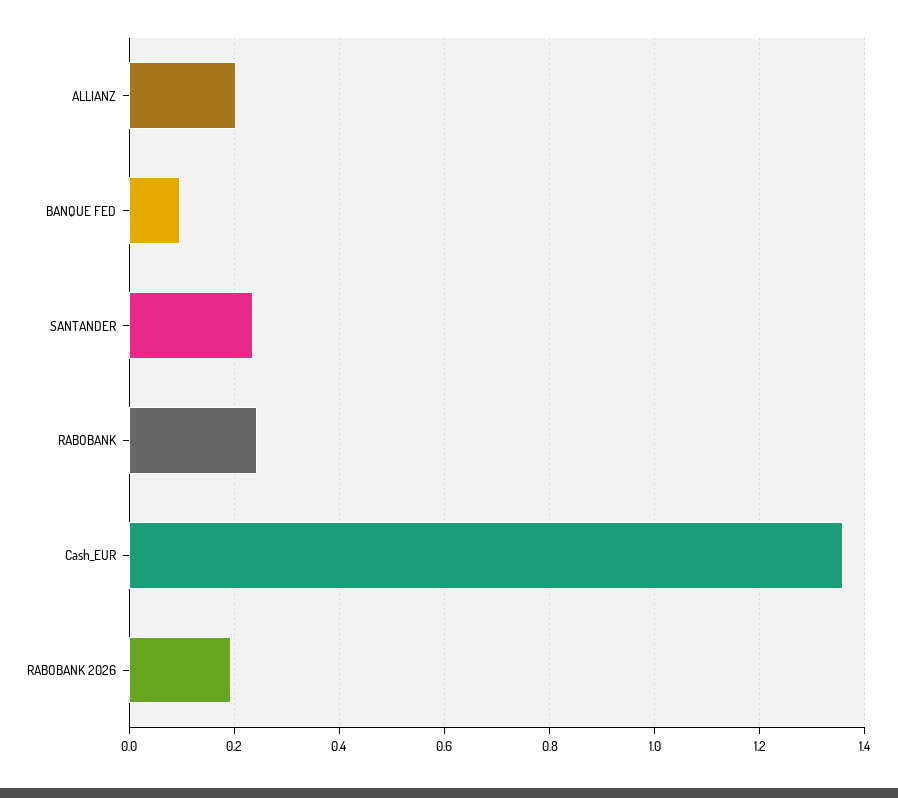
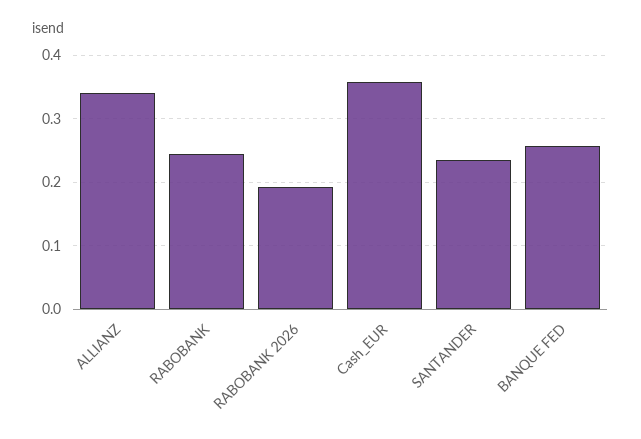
ALLIANZ: 0.2 -> 0.34
BANQUE FED: 0.1 -> 0.26
Cash_EUR: 1.36 -> 0.36

